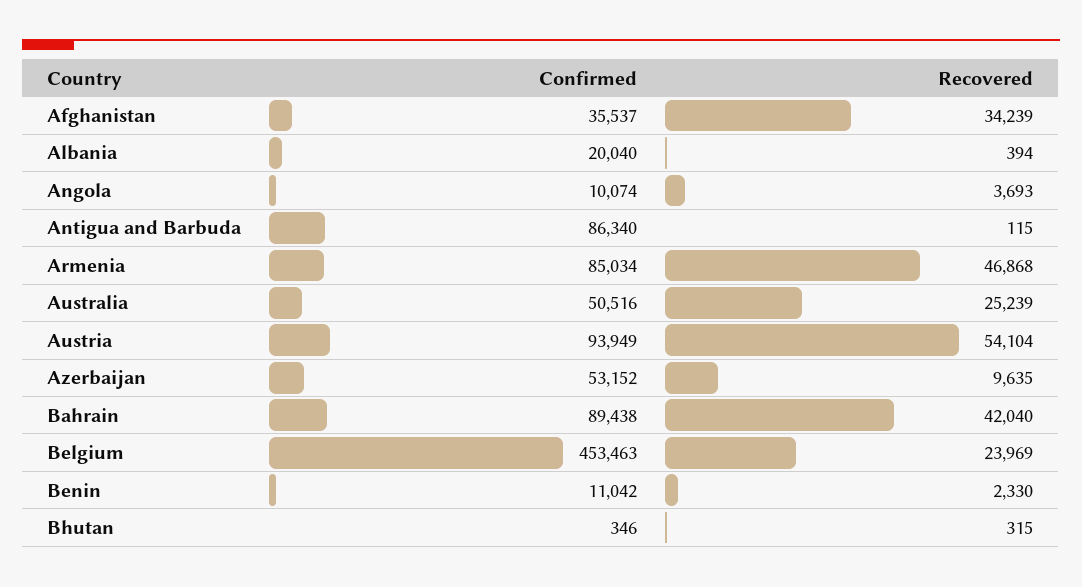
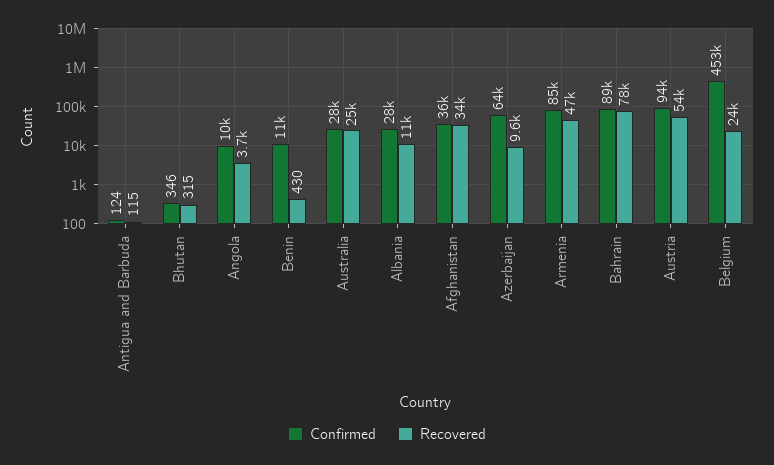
Confirmed, Albania: 20040 -> 28000
Recovered, Albania: 394 -> 11000
Confirmed, Antigua and Barbuda: 86340 -> 124
Confirmed, Australia: 50516 -> 28000
Confirmed, Azerbaijan: 53152 -> 64000
Recovered, Bahrain: 42040 -> 78000
Recovered, Benin: 2330 -> 430

